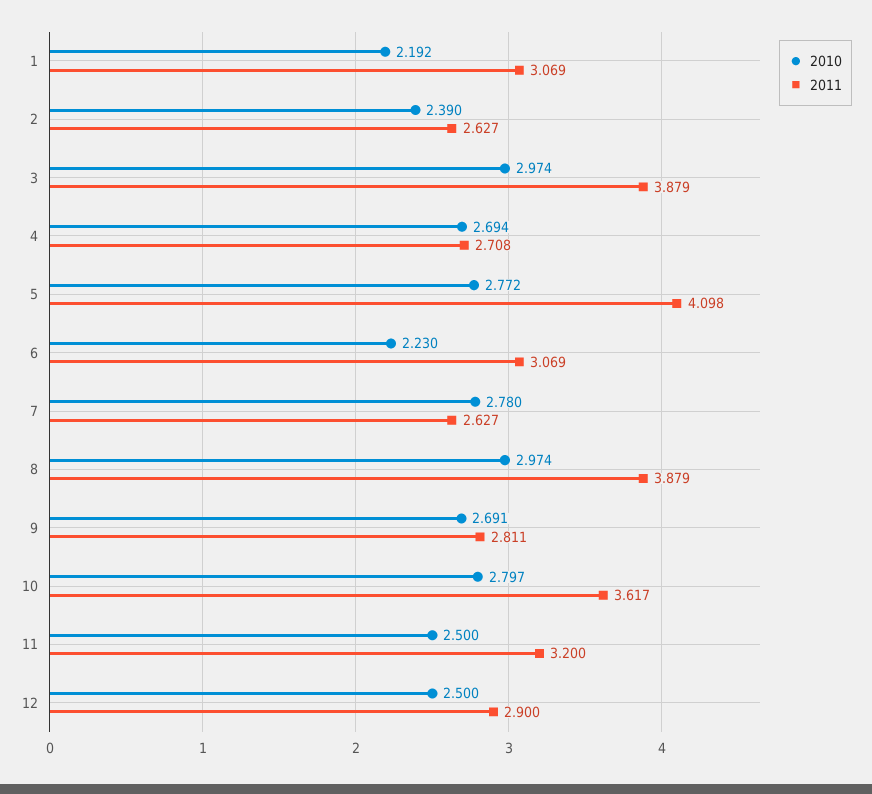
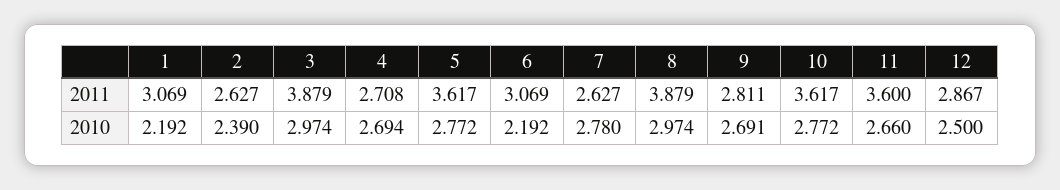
2011, 5: 4.098 -> 3.617
2010, 6: 2.23 -> 2.192
2010, 10: 2.797 -> 2.772
2010, 11: 2.5 -> 2.66
2011, 11: 3.2 -> 3.6
2011, 12: 2.9 -> 2.867

